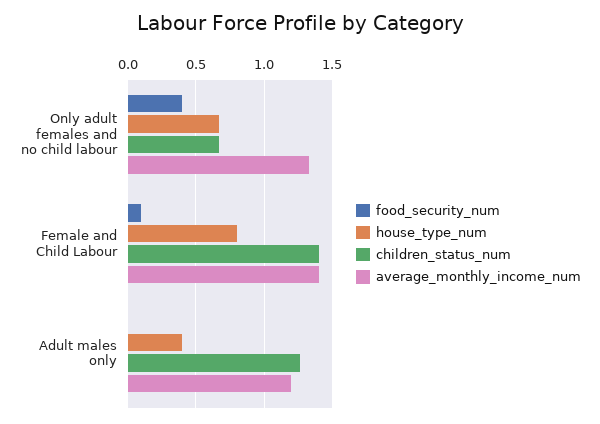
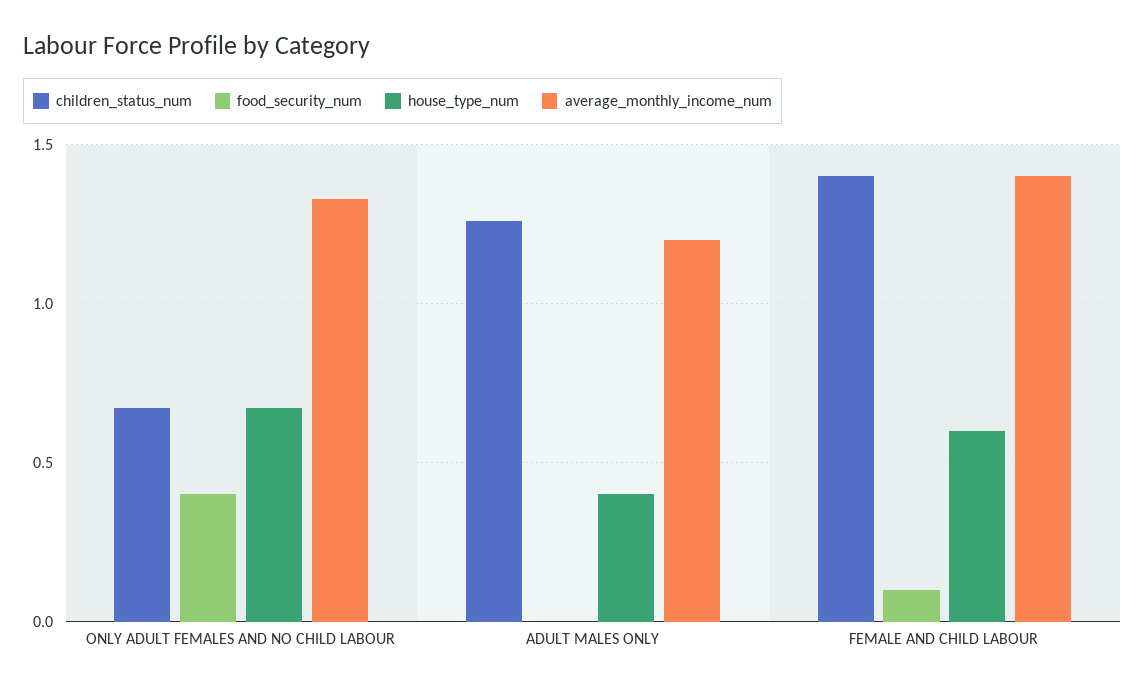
house_type_num, Female and Child Labour: 0.8 -> 0.6

